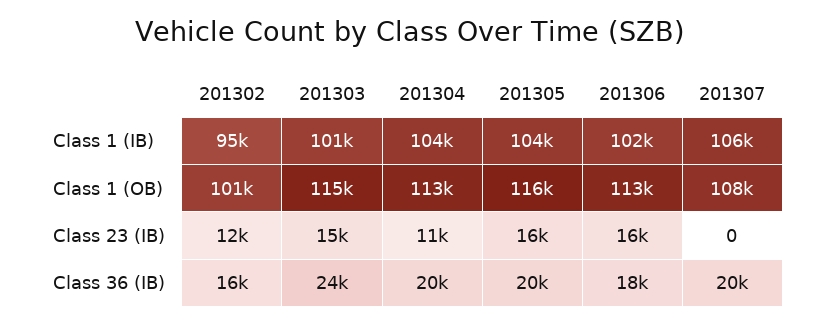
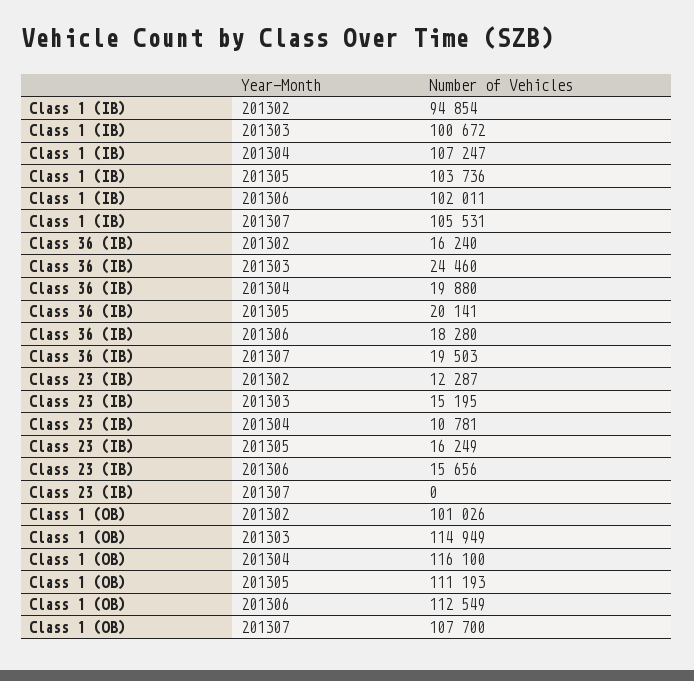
201304, Class 1 (IB): 104000 -> 107247
201304, Class 1 (OB): 113000 -> 116100
201305, Class 1 (OB): 116000 -> 111193

